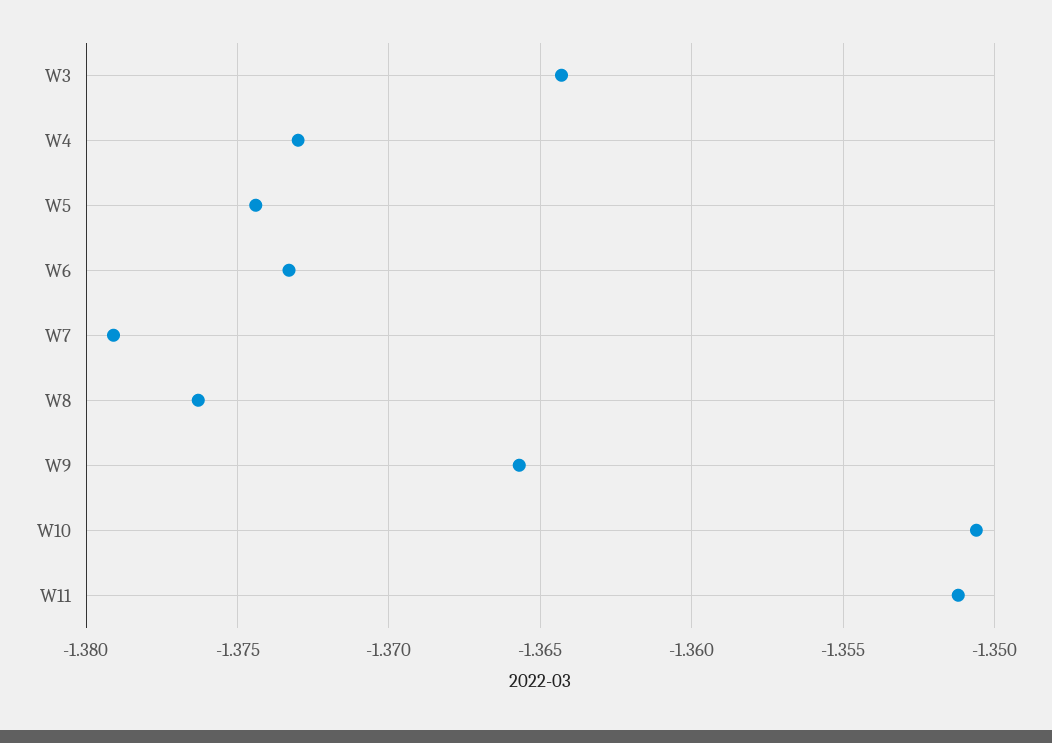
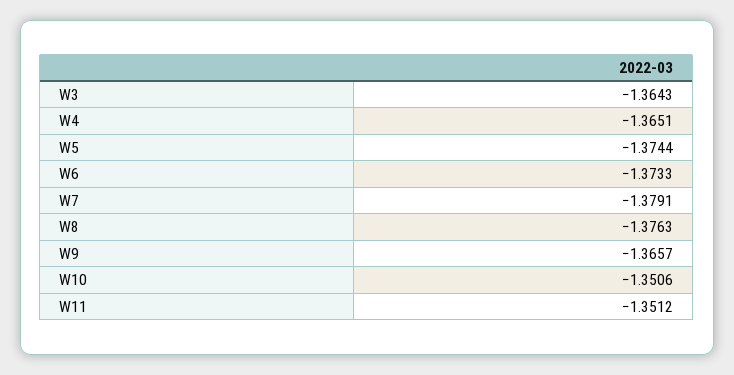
W4: -1.373 -> -1.3651

